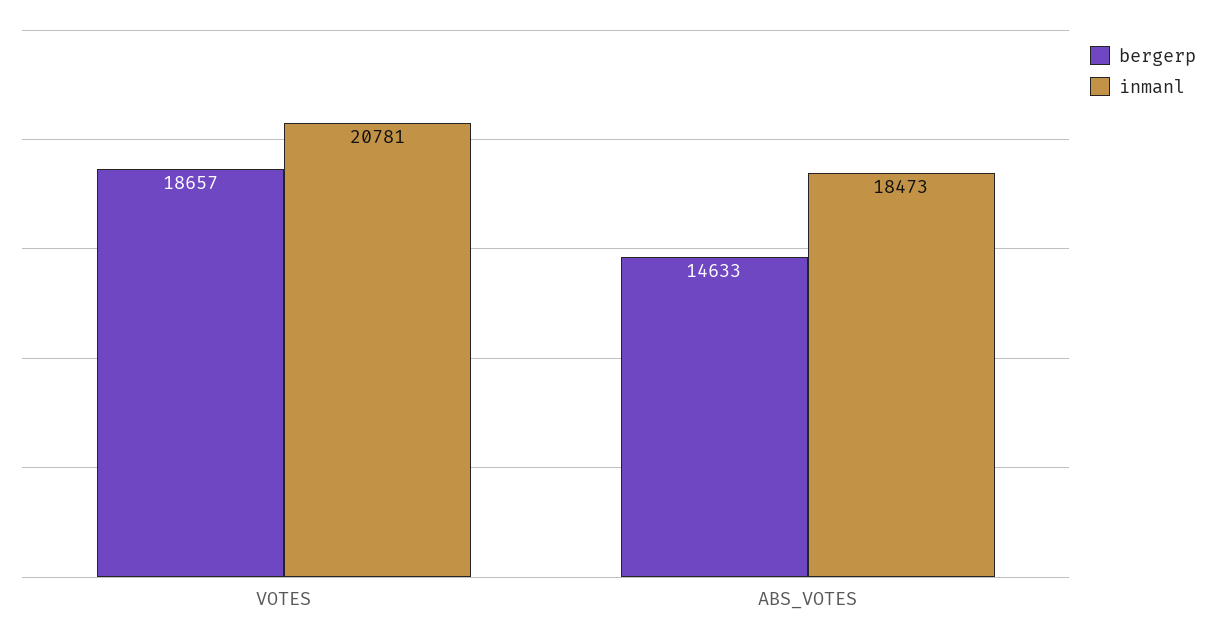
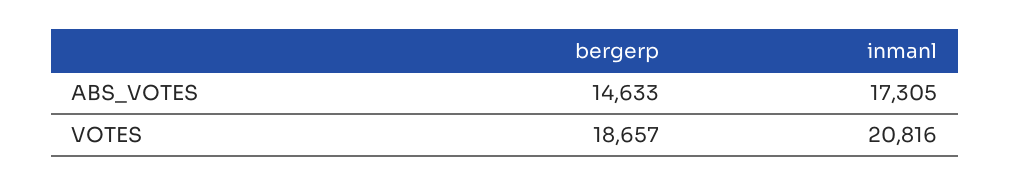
inmanl, VOTES: 20781 -> 20816
inmanl, ABS_VOTES: 18473 -> 17305

